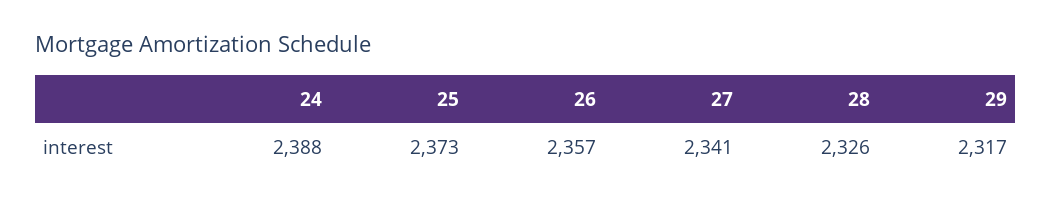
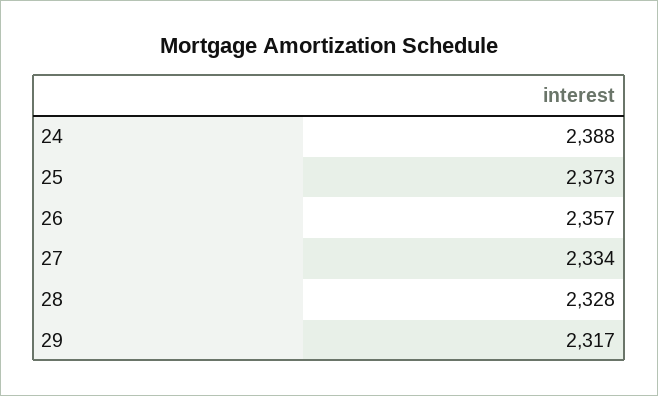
27: 2341 -> 2334
28: 2326 -> 2328

